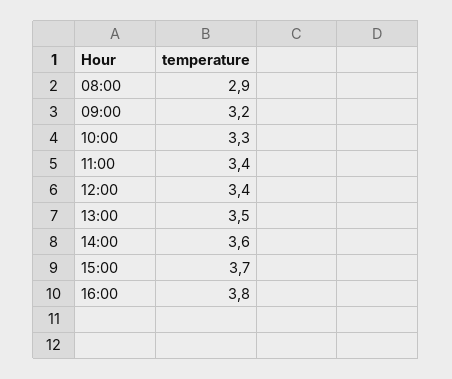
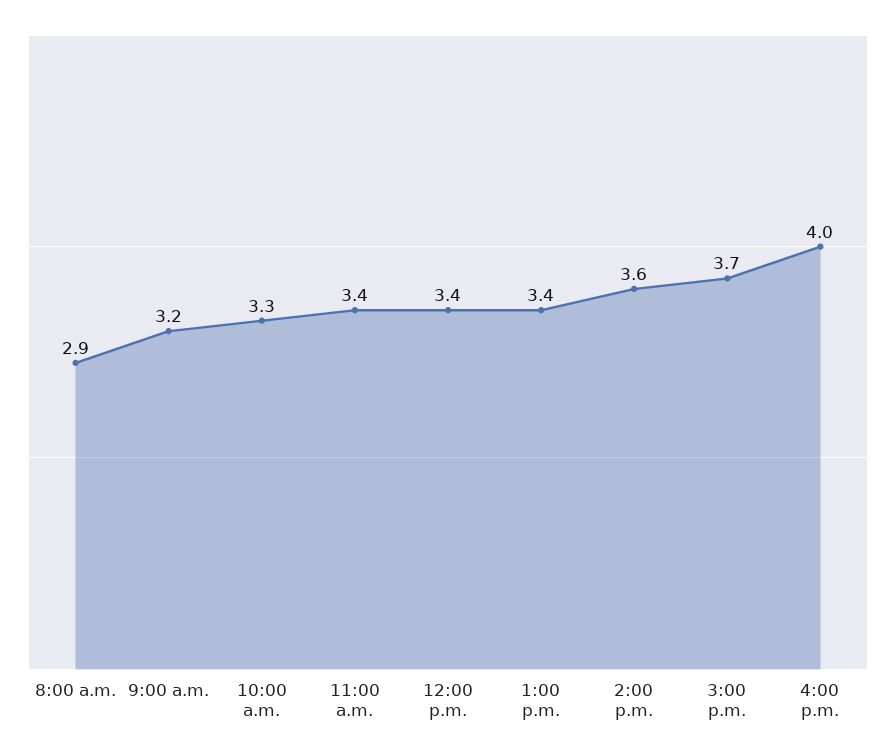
13:00: 3.5 -> 3.4
16:00: 3.8 -> 4

